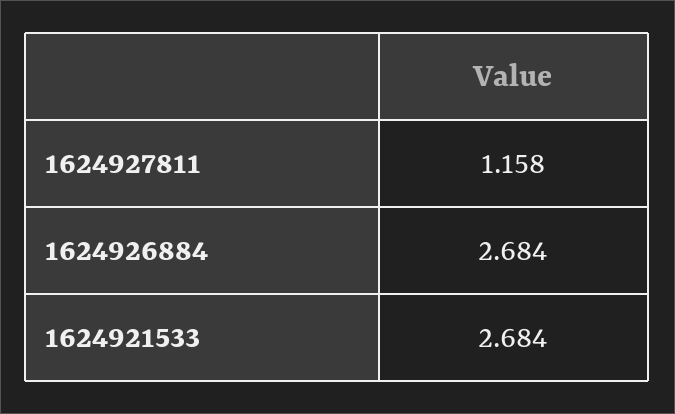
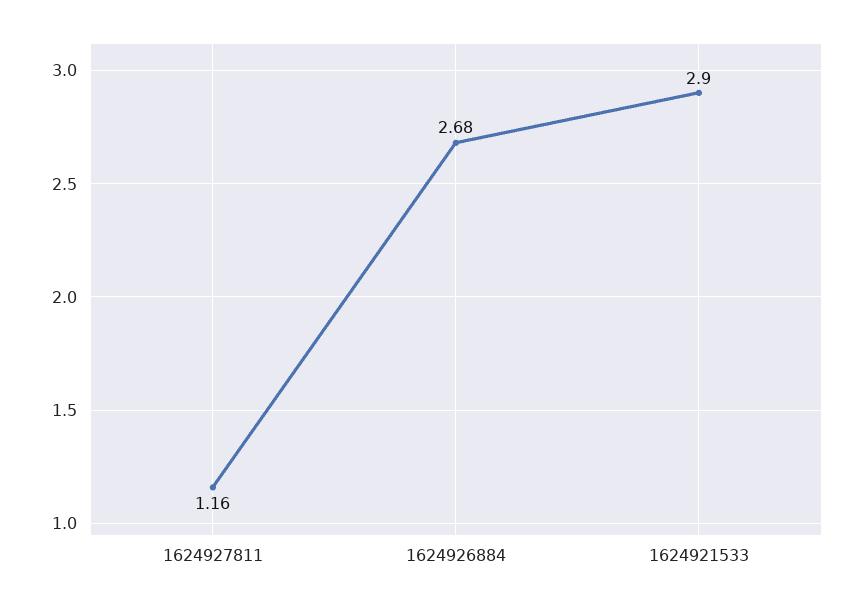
1624921533: 2.684 -> 2.9

